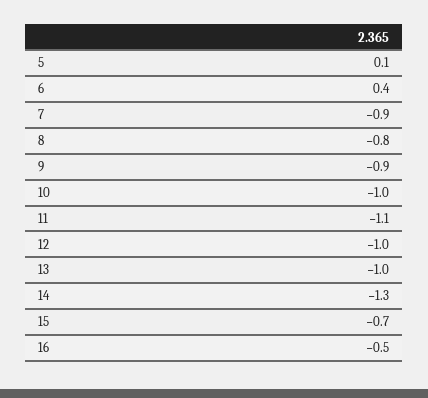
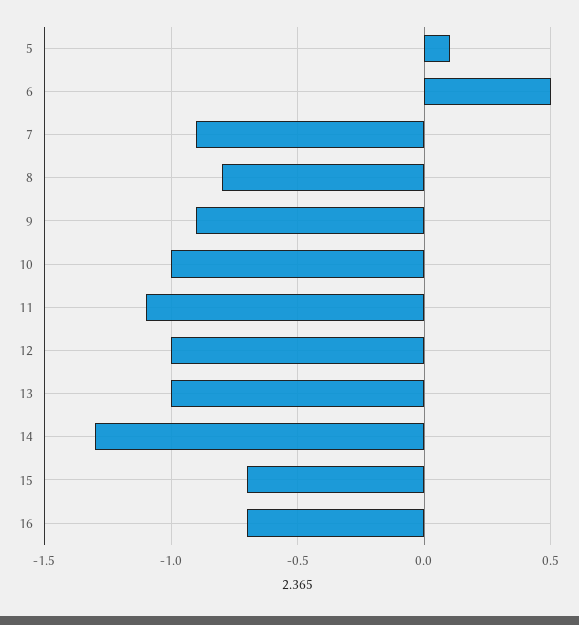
6: 0.4 -> 0.5
16: -0.5 -> -0.7

